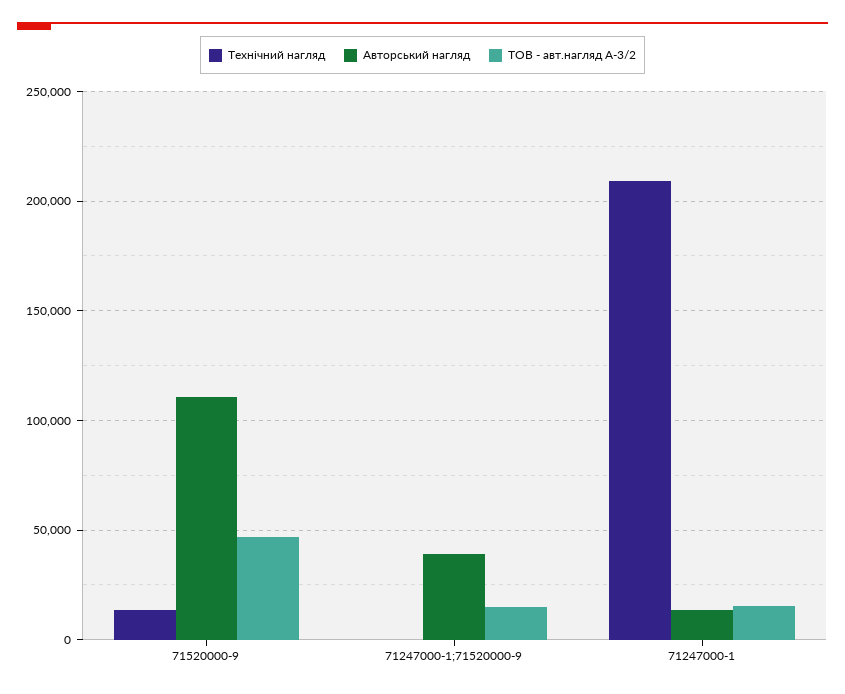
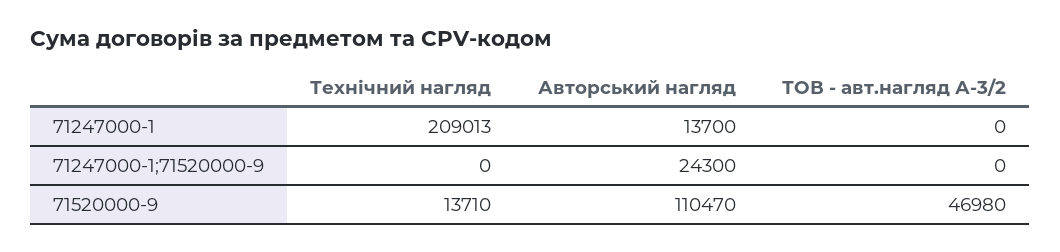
Авторський нагляд, 71247000-1;71520000-9: 40000 -> 24300
ТОВ - авт.нагляд А-3/2, 71247000-1;71520000-9: 15000 -> 0
ТОВ - авт.нагляд А-3/2, 71247000-1: 15000 -> 0

